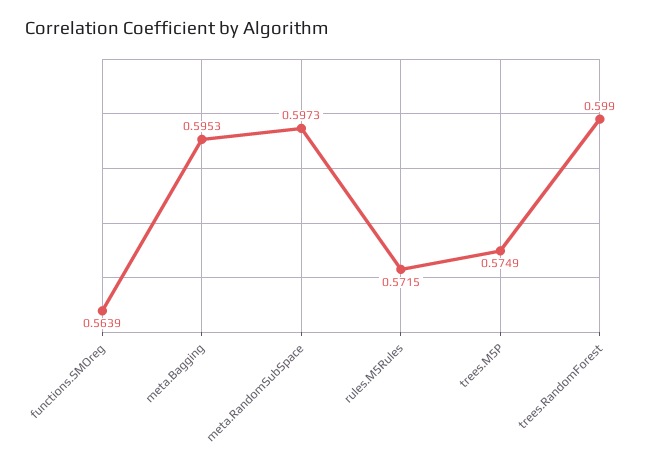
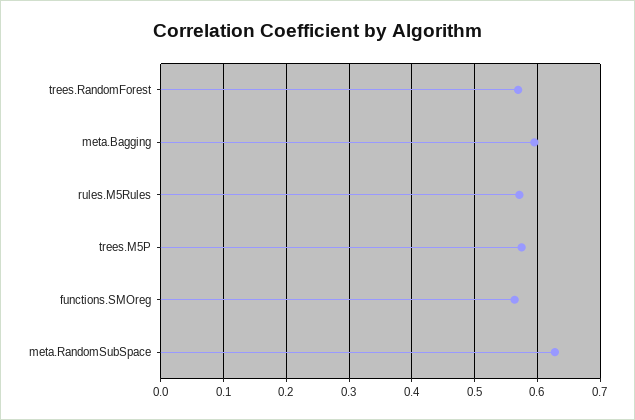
meta.RandomSubSpace: 0.5973 -> 0.63
trees.RandomForest: 0.599 -> 0.57

